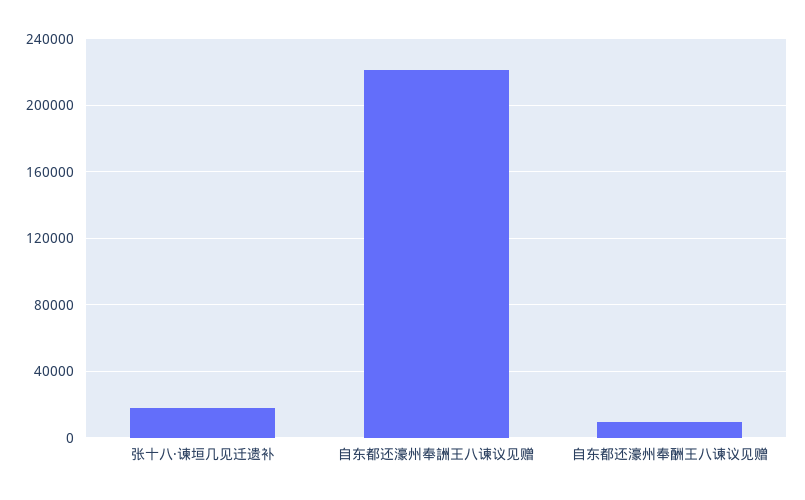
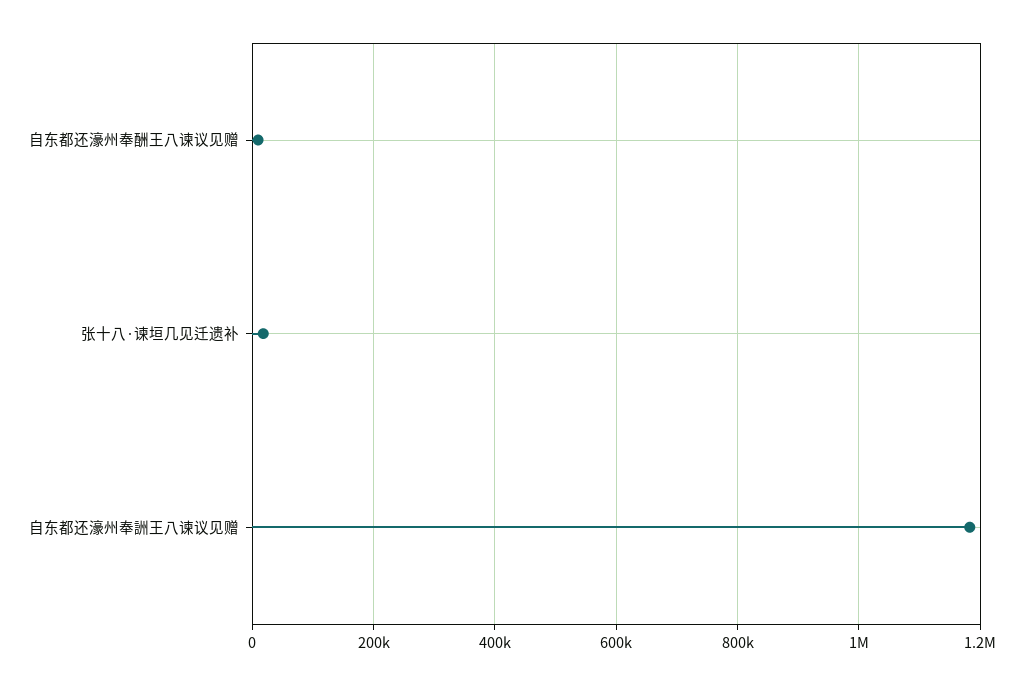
自东都还濠州奉詶王八谏议见赠: 220000 -> 1180000

